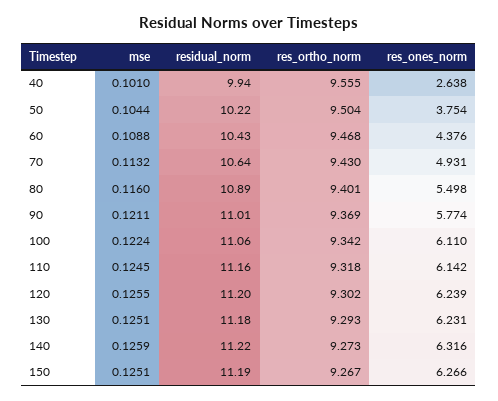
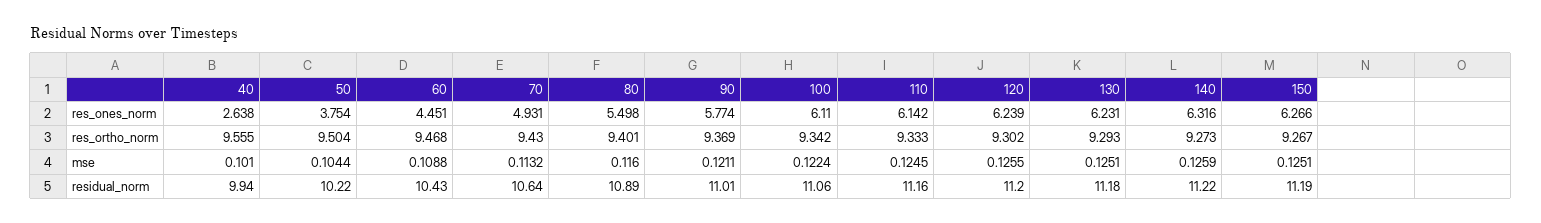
res_ones_norm, 60: 4.376 -> 4.451
res_ortho_norm, 110: 9.318 -> 9.333

